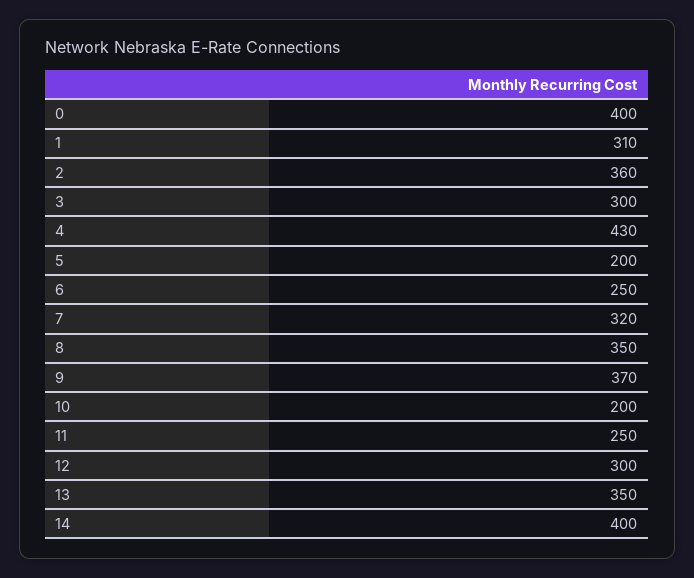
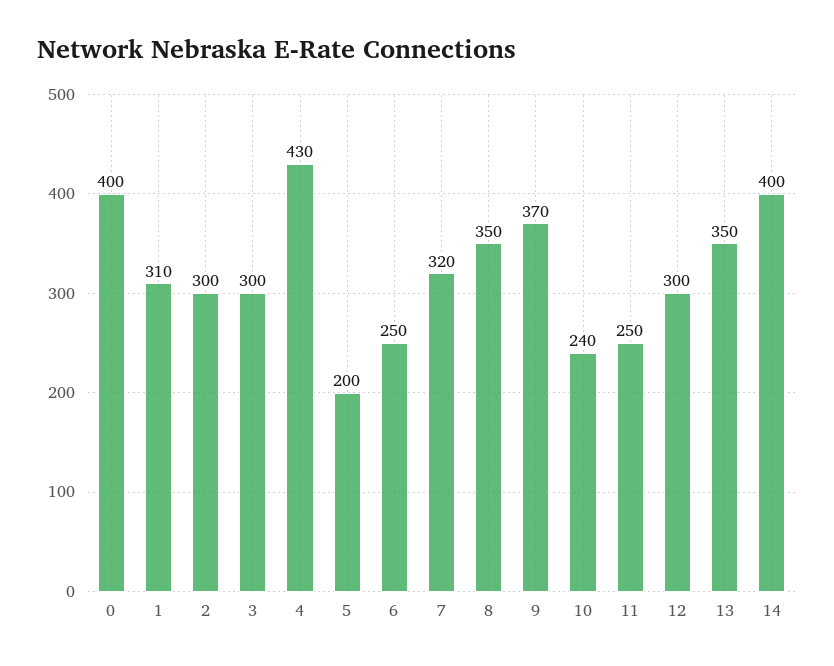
2: 360 -> 300
10: 200 -> 240

